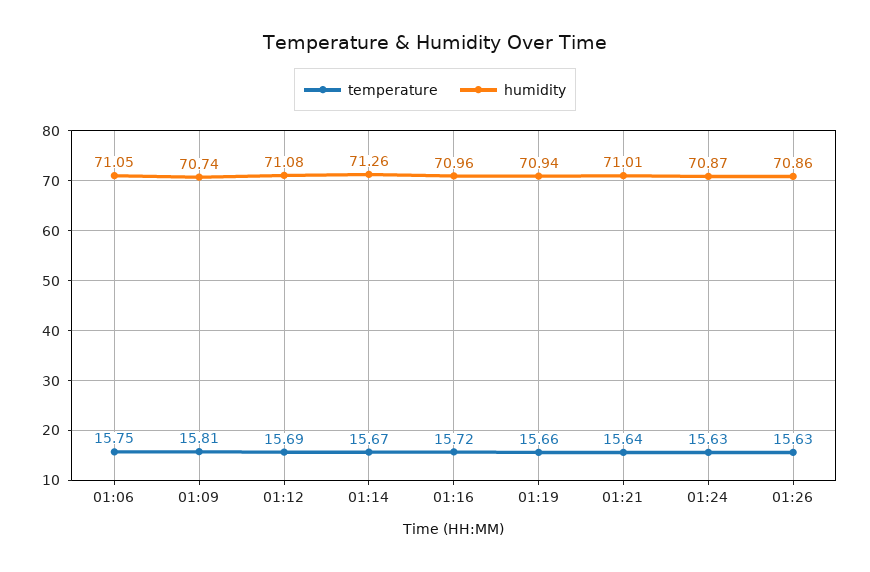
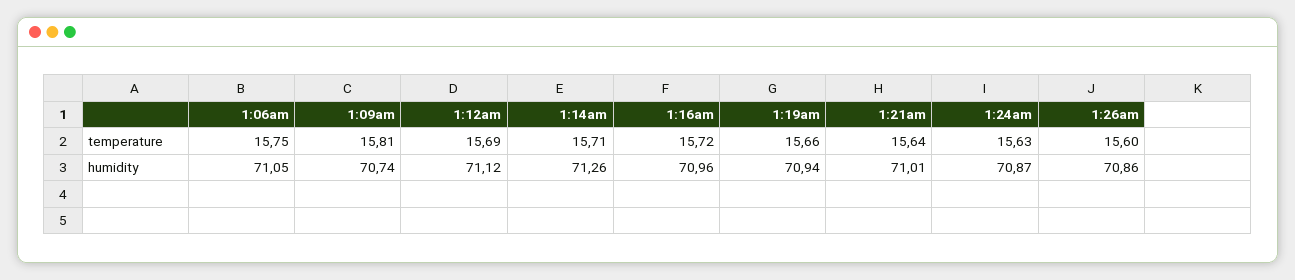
humidity, 01:12: 71.08 -> 71.12
temperature, 01:14: 15.67 -> 15.71
temperature, 01:26: 15.63 -> 15.6

